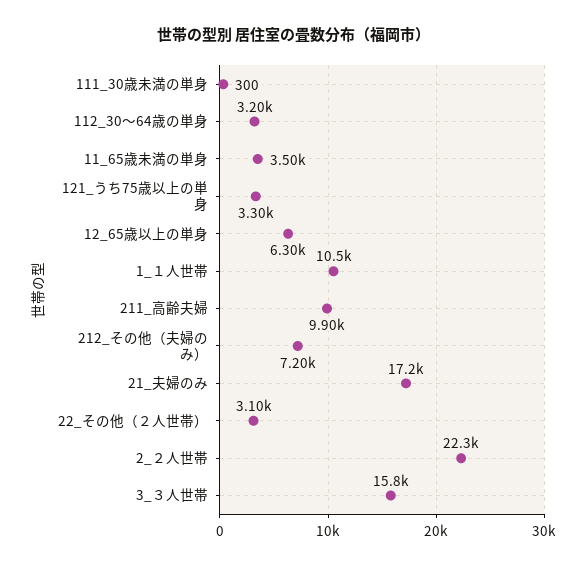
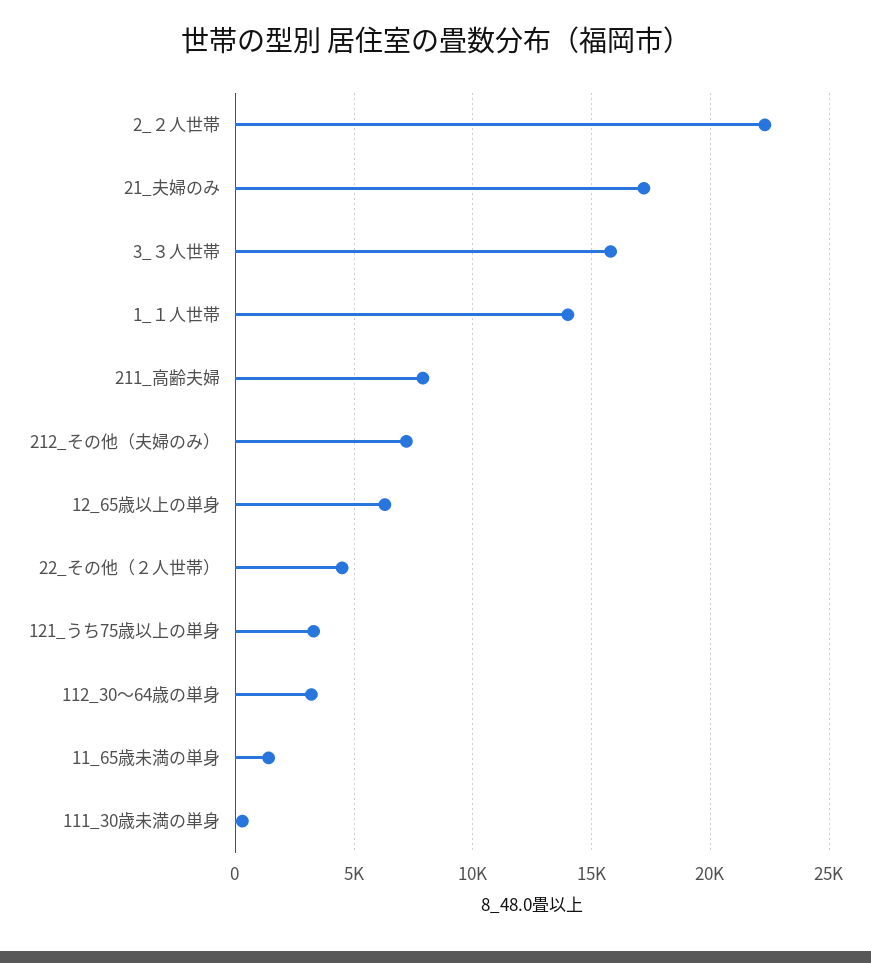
11_65歳未満の単身: 3500 -> 1500
1_１人世帯: 10500 -> 14000
211_高齢夫婦: 9900 -> 8000
22_その他（２人世帯）: 3100 -> 4500

